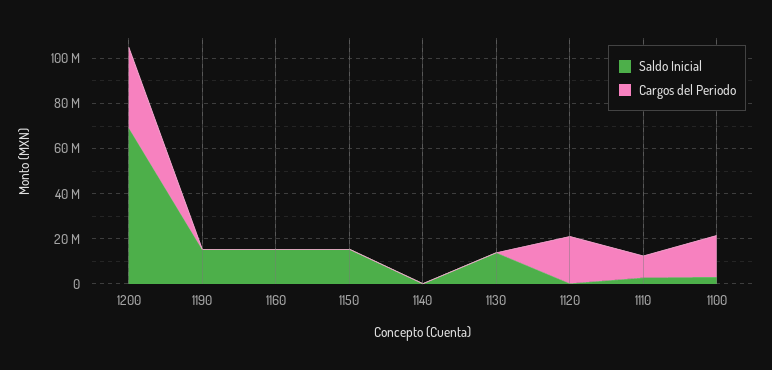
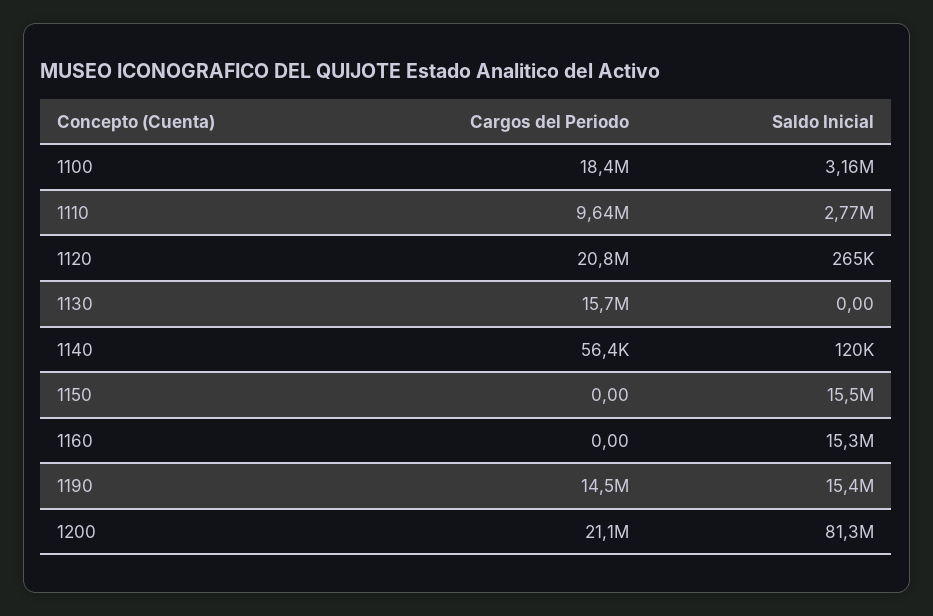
Saldo Inicial, 1200: 70000000 -> 81300000
Cargos del Periodo, 1200: 35000000 -> 21100000
Cargos del Periodo, 1190: 0 -> 14500000
Saldo Inicial, 1130: 15000000 -> 0
Cargos del Periodo, 1130: 0 -> 15700000

